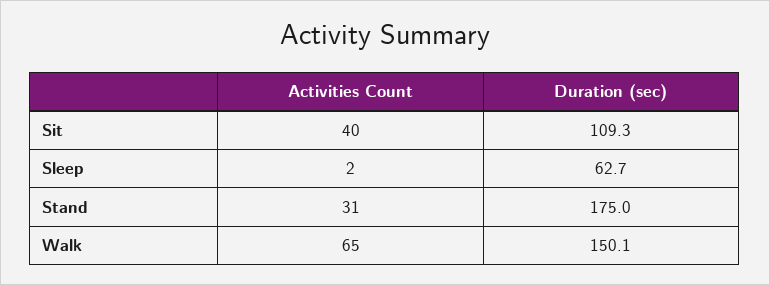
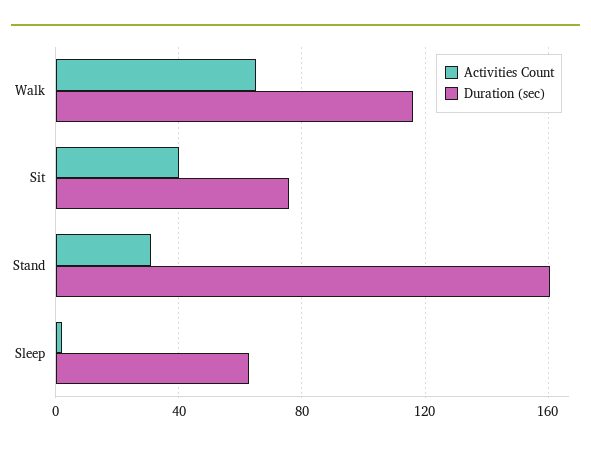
Duration (sec), Sit: 109.3 -> 75
Duration (sec), Stand: 175 -> 160
Duration (sec), Walk: 150.1 -> 115

